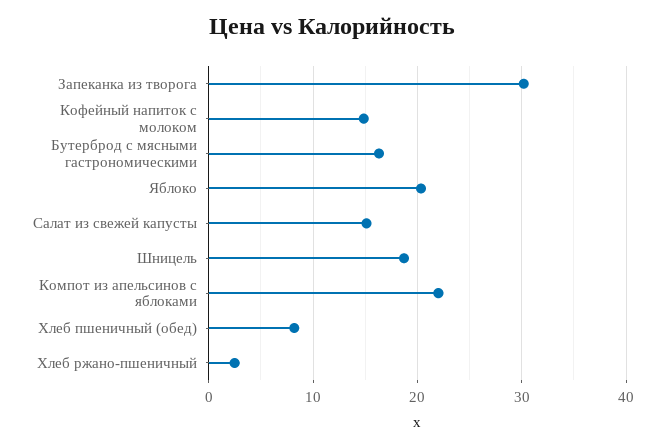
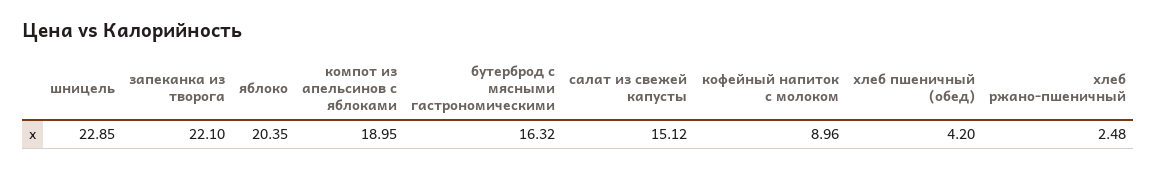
Запеканка из творога: 30 -> 22.1
Кофейный напиток с молоком: 15 -> 8.96
Шницель: 19 -> 22.85
Компот из апельсинов с яблоками: 22 -> 18.95
Хлеб пшеничный (обед): 8 -> 4.2

